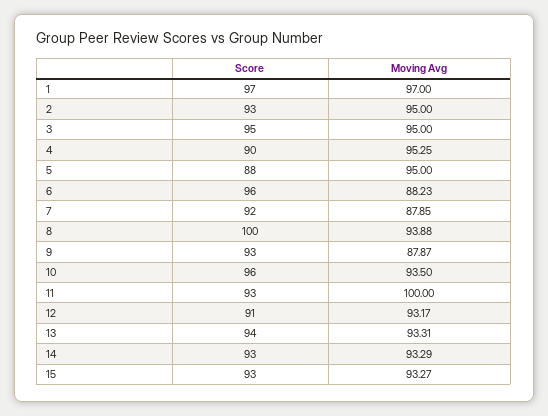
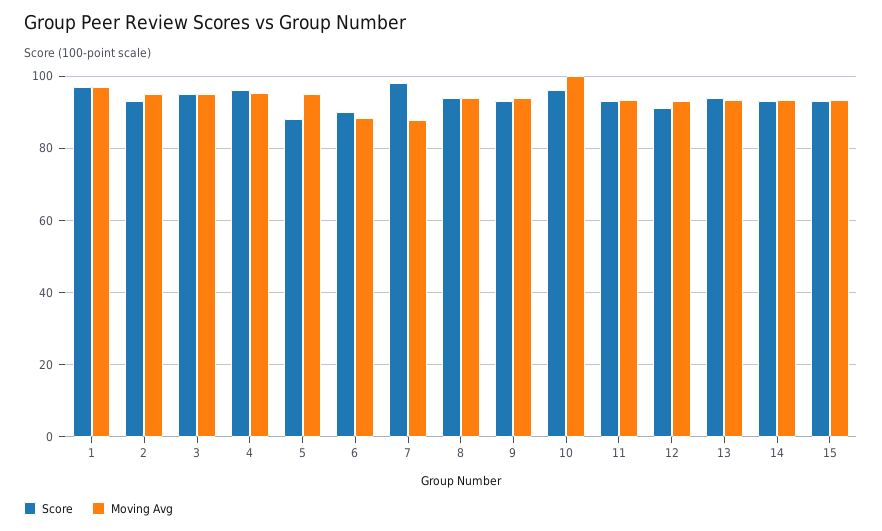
Score, 4: 90 -> 96
Score, 6: 96 -> 90
Score, 7: 92 -> 98
Score, 8: 100 -> 94
Moving Avg, 9: 87.87 -> 94
Moving Avg, 10: 93.5 -> 100
Moving Avg, 11: 100 -> 94

